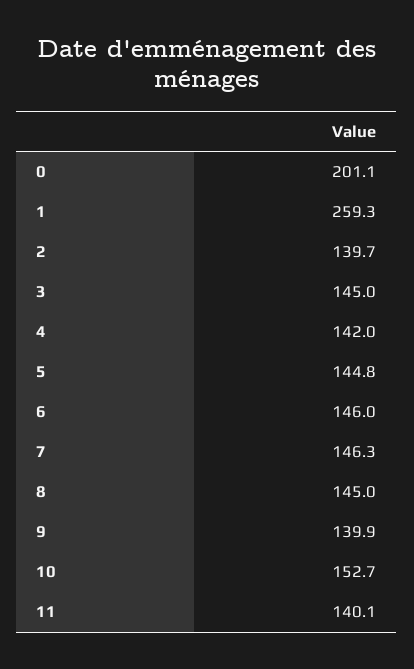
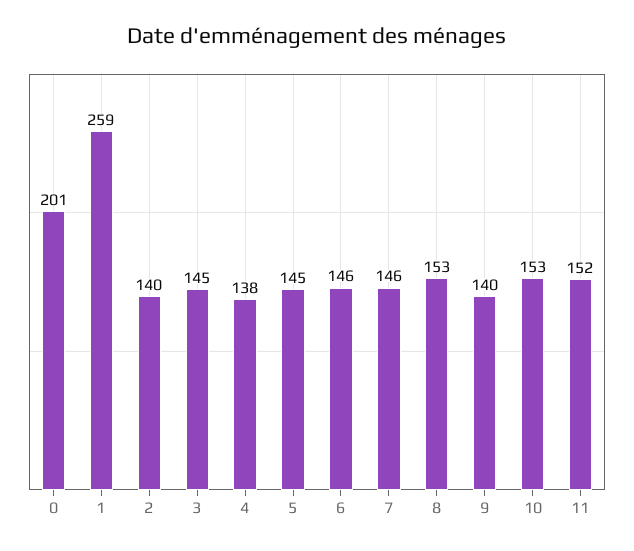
4: 142 -> 138
8: 145 -> 153
11: 140.1 -> 152

